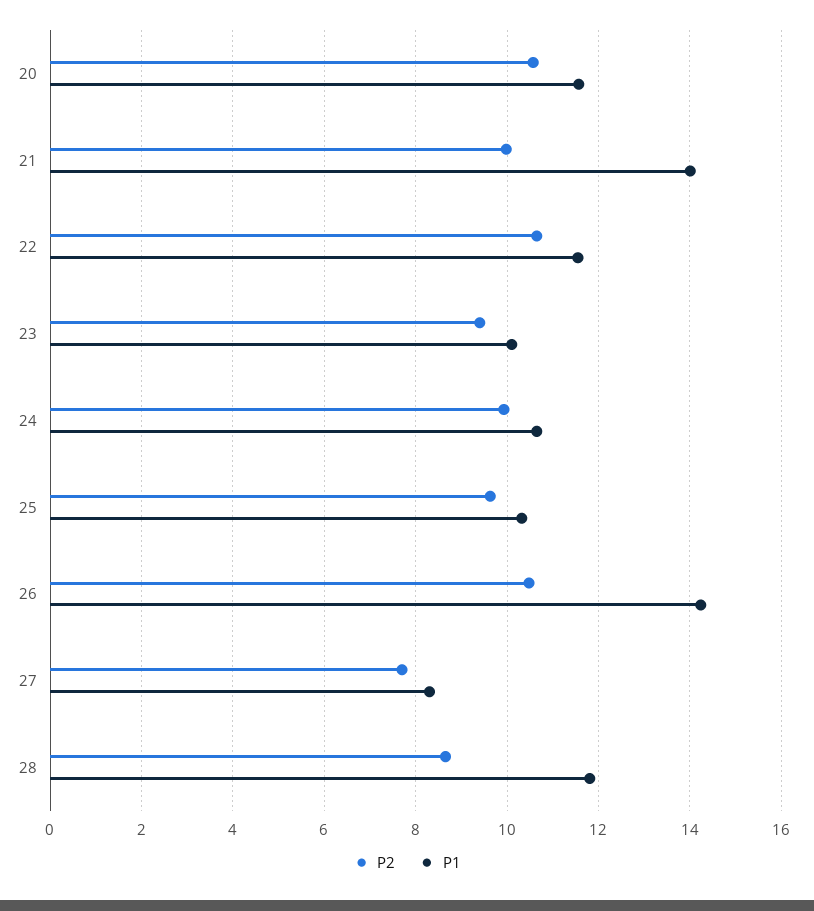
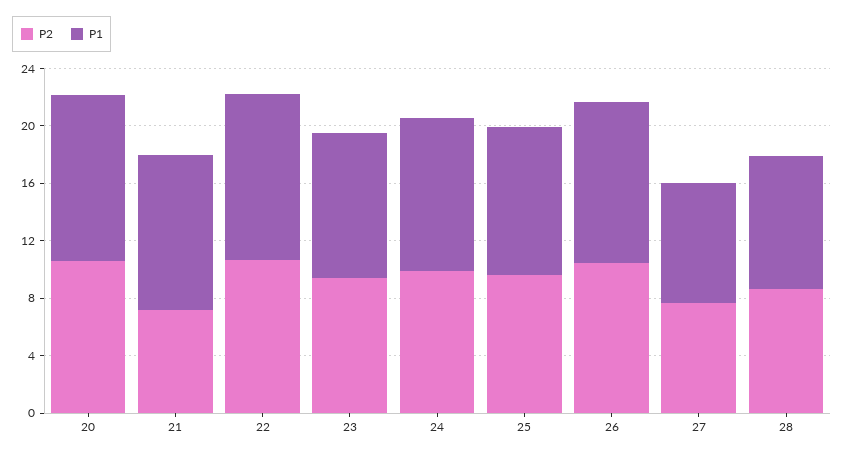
P2, 21: 10 -> 7
P1, 21: 14 -> 11
P1, 26: 14.2 -> 11
P1, 28: 11.8 -> 9

